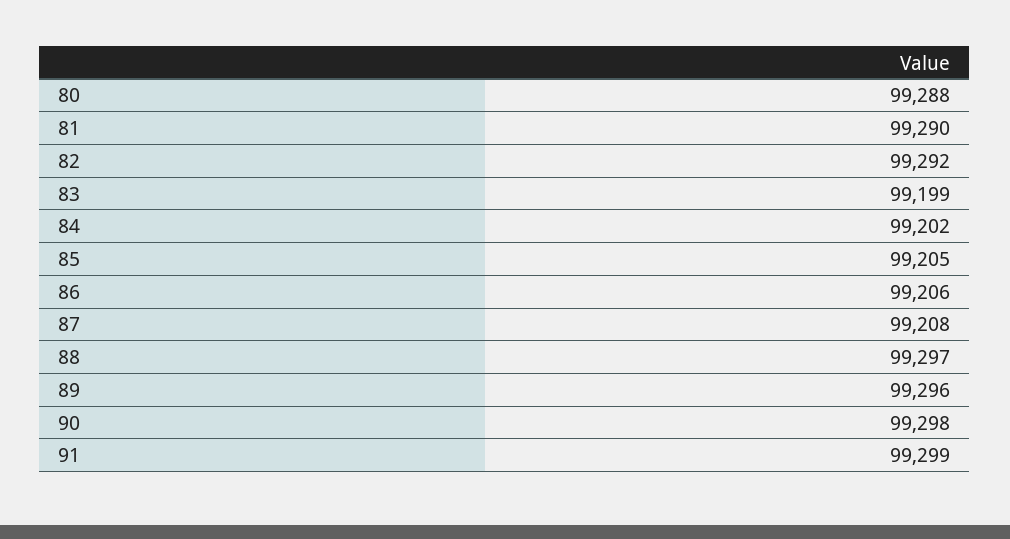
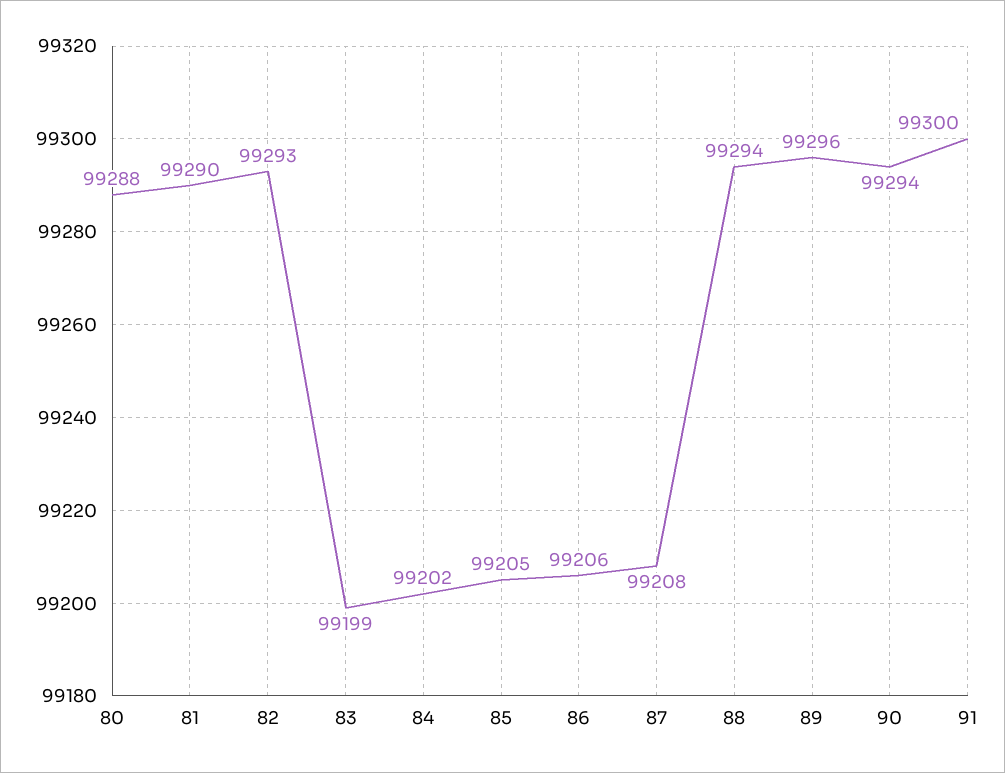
82: 99292 -> 99293
88: 99297 -> 99294
90: 99298 -> 99294
91: 99299 -> 99300

